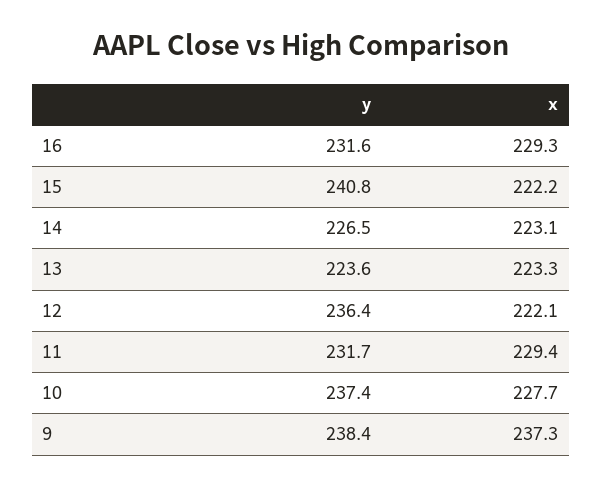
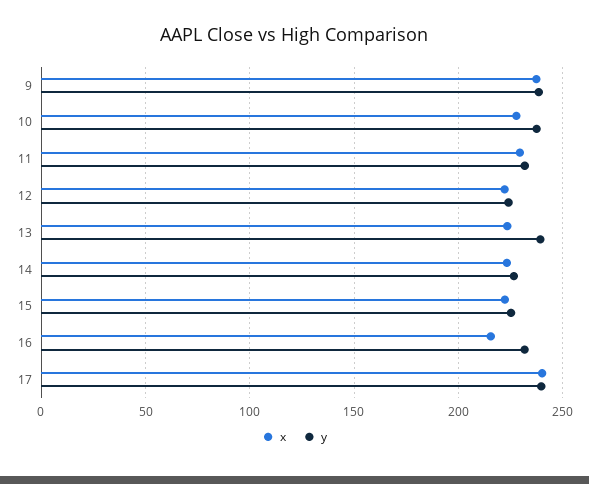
x, 16: 229.3 -> 215
y, 15: 240.8 -> 225
y, 13: 223.6 -> 240
y, 12: 236.4 -> 225
x, 17: none -> 240
y, 17: none -> 240

